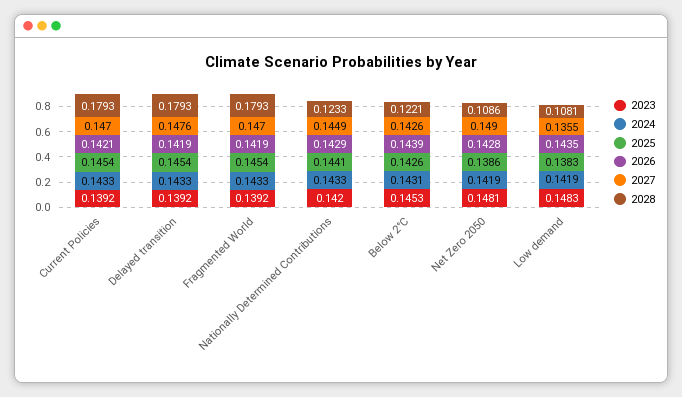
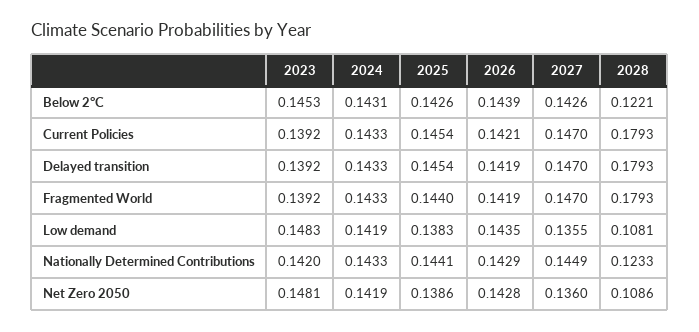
2027, Delayed transition: 0.1476 -> 0.147
2025, Fragmented World: 0.1454 -> 0.144
2027, Net Zero 2050: 0.149 -> 0.136

